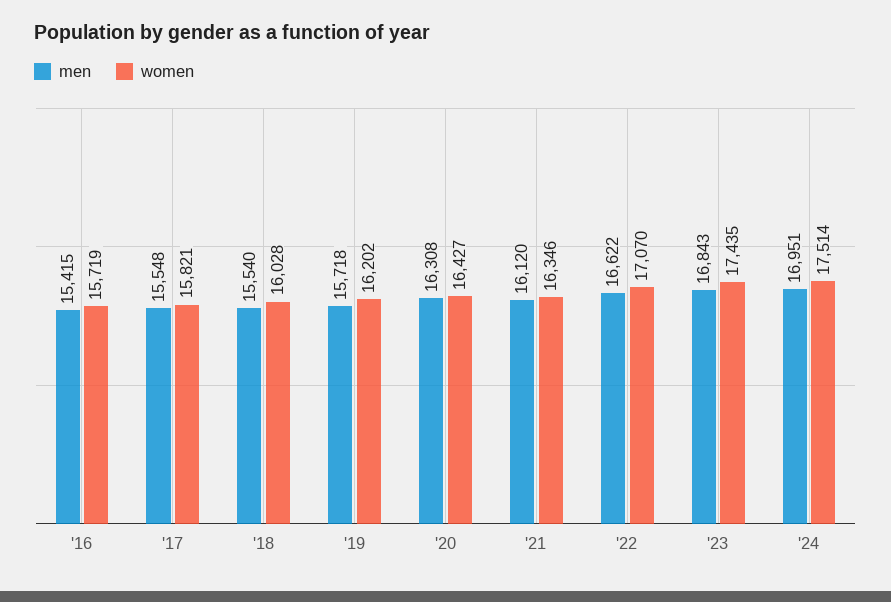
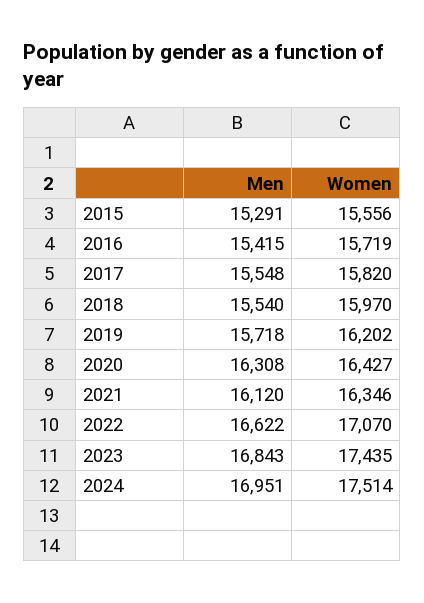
women, '17: 15821 -> 15820
women, '18: 16028 -> 15970
men, 2015: none -> 15291
women, 2015: none -> 15556

